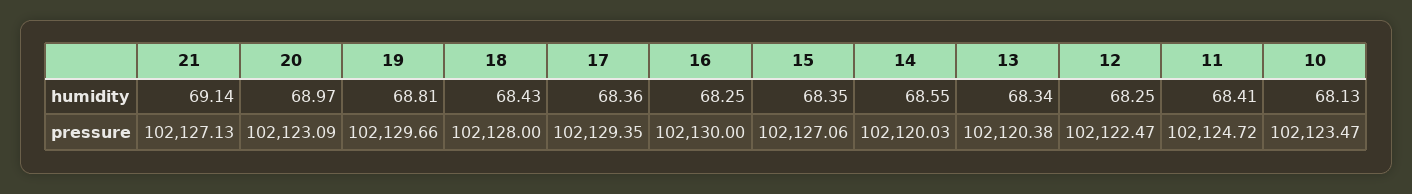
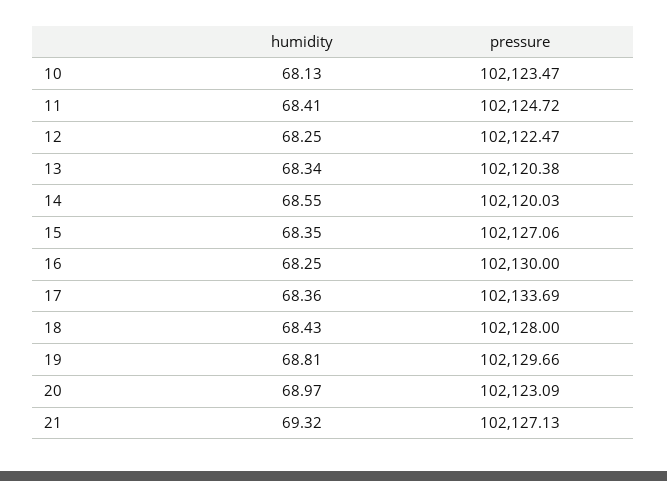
21, humidity: 69.14 -> 69.32
17, pressure: 102129.35 -> 102133.69

